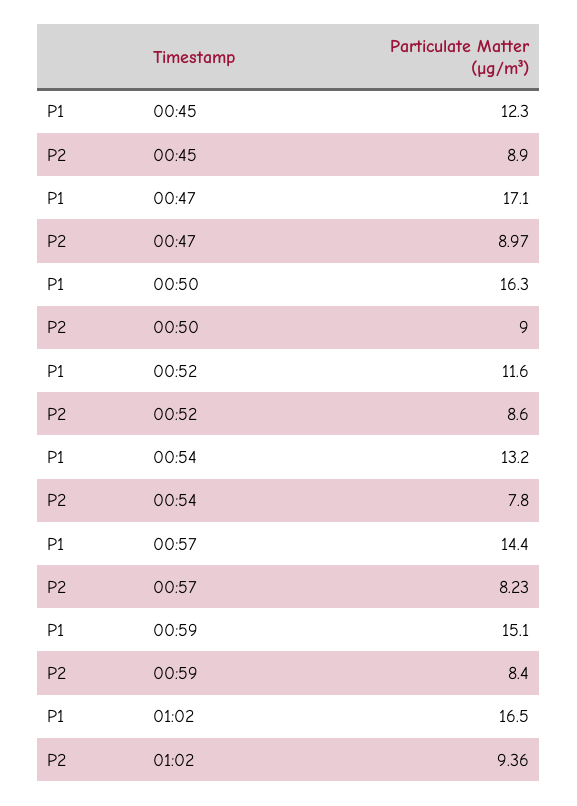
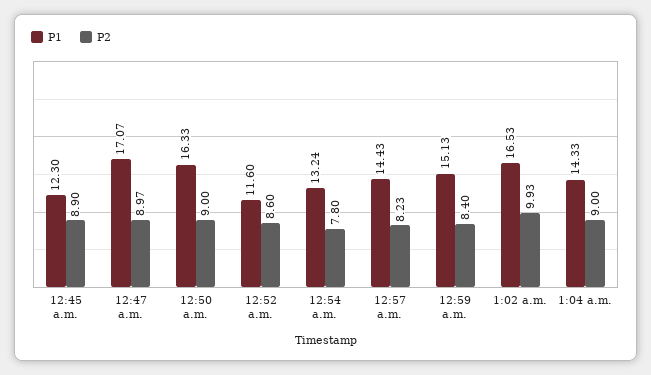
P2, 01:02: 9.36 -> 9.93
P1, 1:04 a.m.: none -> 14.33
P2, 1:04 a.m.: none -> 9

